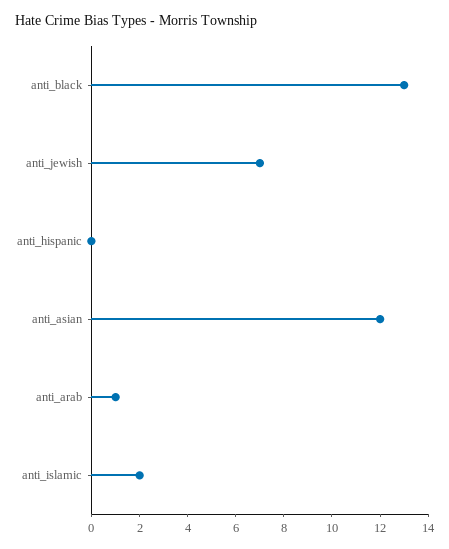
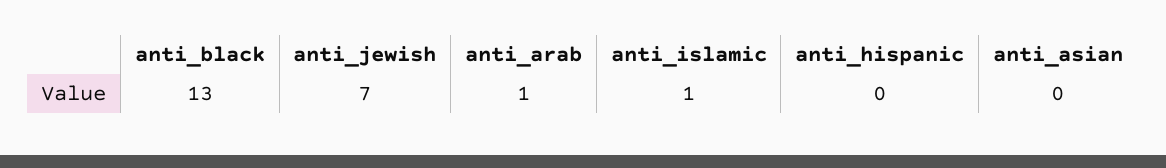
anti_asian: 12 -> 0
anti_islamic: 2 -> 1

